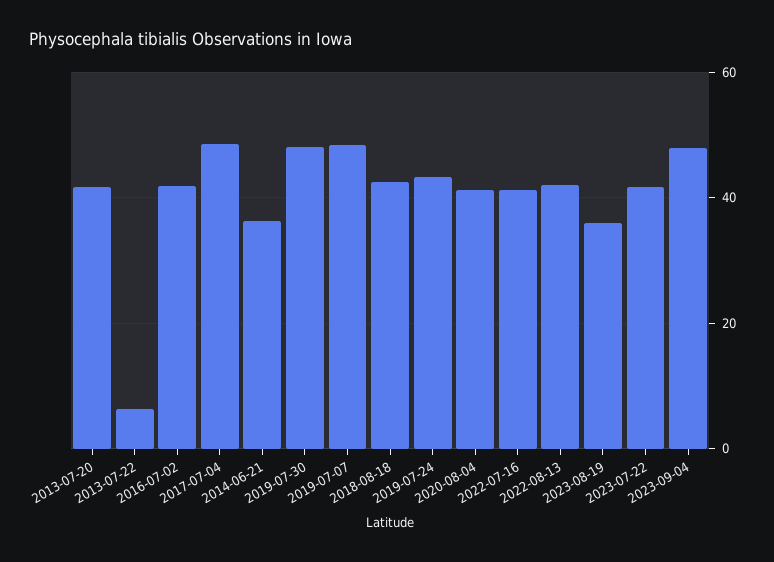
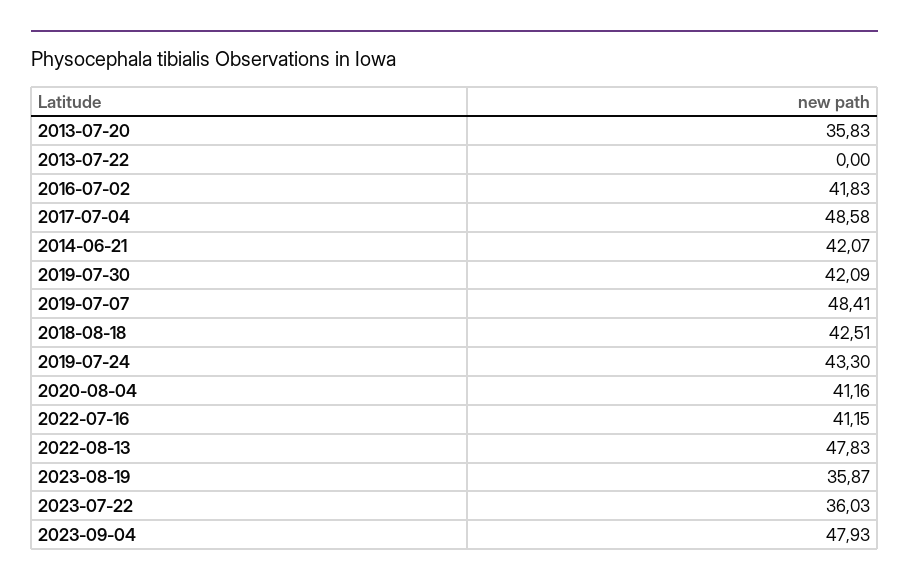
2013-07-20: 42 -> 35.83
2013-07-22: 6 -> 0
2014-06-21: 36 -> 42.07
2019-07-30: 48 -> 42.09
2022-08-13: 42 -> 47.83
2023-07-22: 42 -> 36.03

